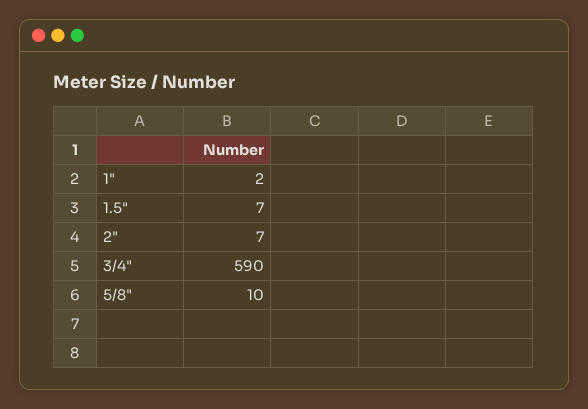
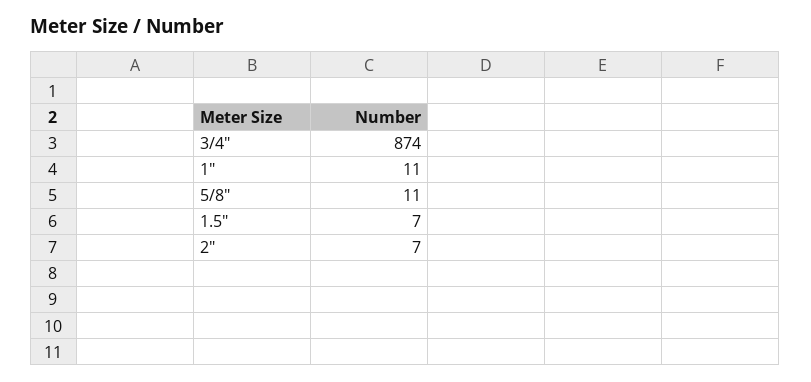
1": 2 -> 11
3/4": 590 -> 874
5/8": 10 -> 11

